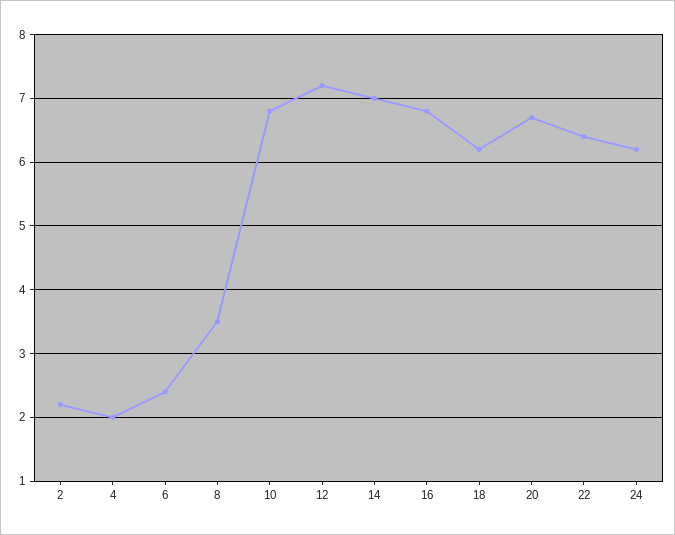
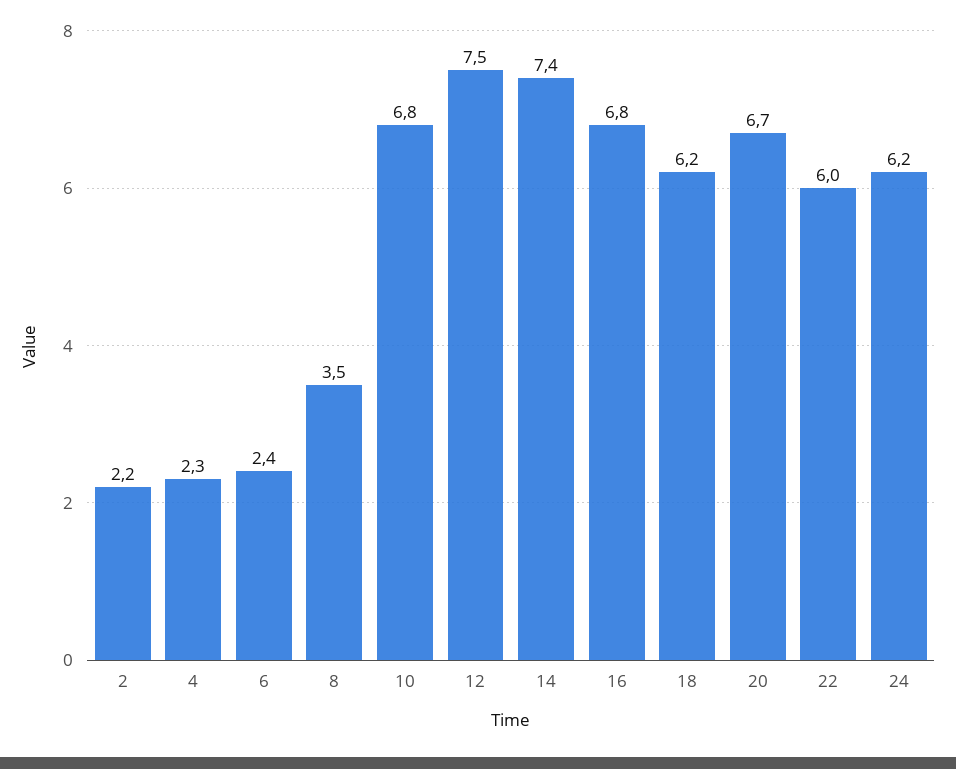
4: 2 -> 2.3
12: 7.2 -> 7.5
14: 7 -> 7.4
22: 6.4 -> 6

